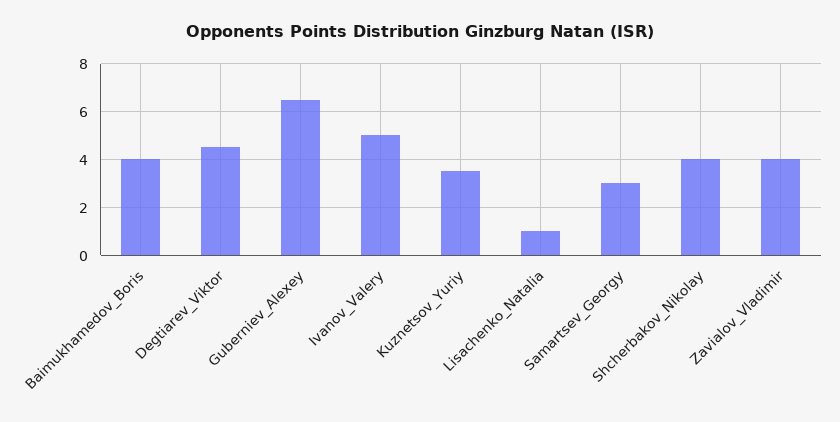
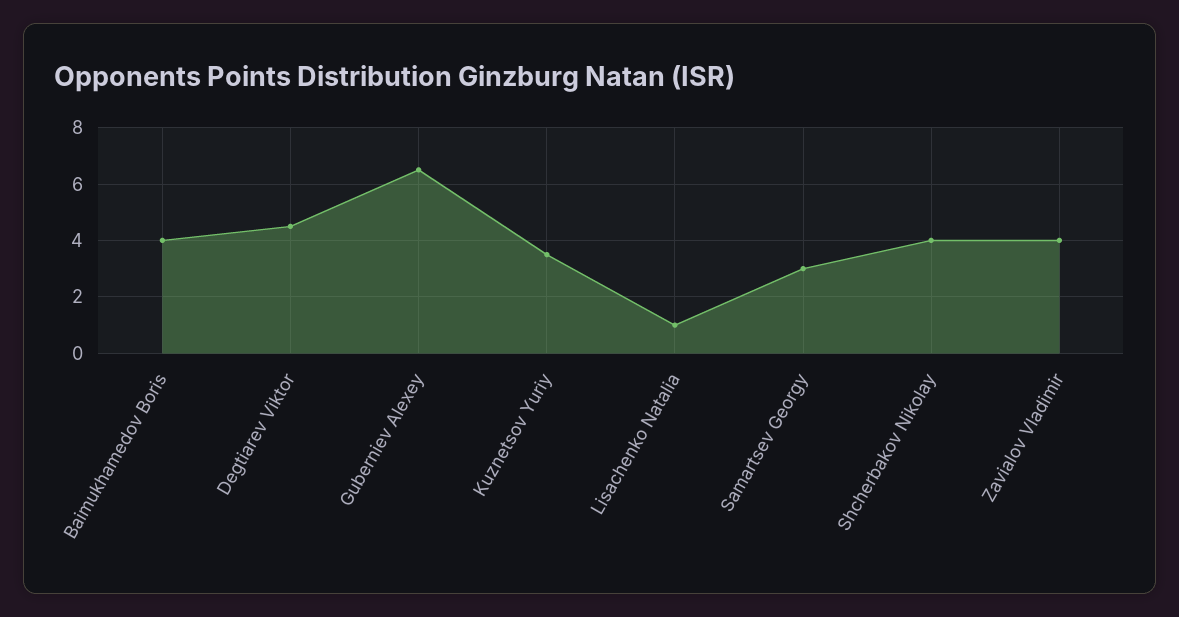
Ivanov_Valery: 5 -> none

